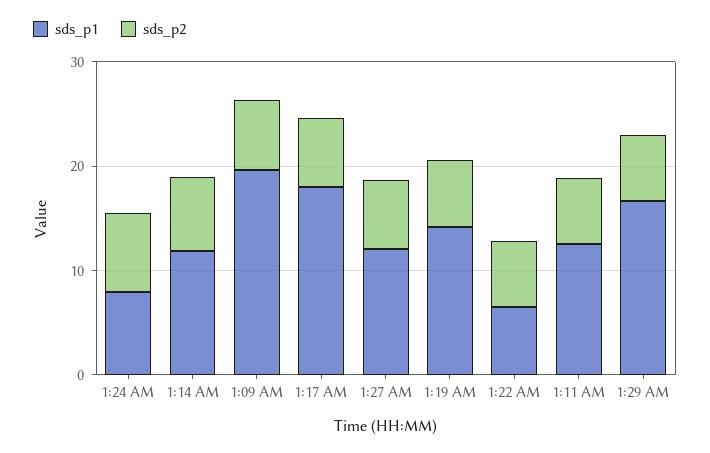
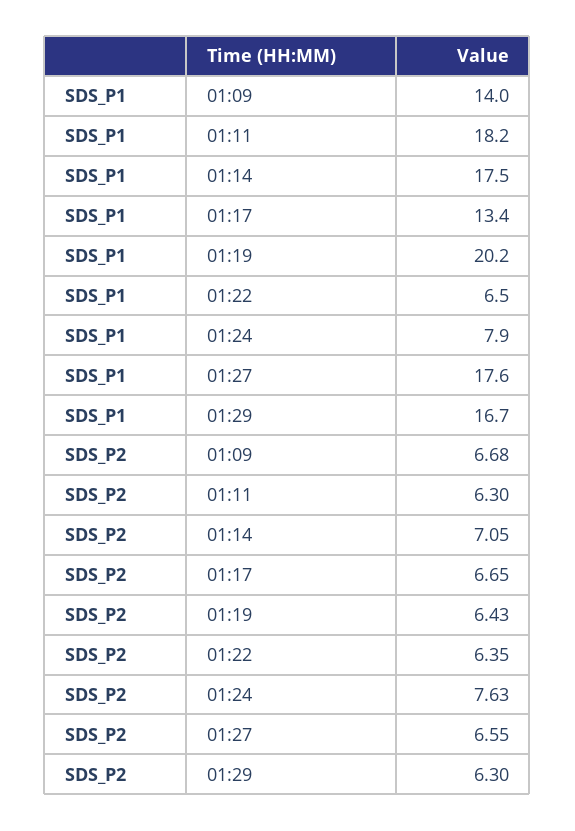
sds_p1, 1:14 AM: 12 -> 17.5
sds_p1, 1:09 AM: 20 -> 14
sds_p1, 1:17 AM: 18 -> 13.4
sds_p1, 1:27 AM: 12 -> 17.6
sds_p1, 1:19 AM: 14 -> 20.2
sds_p1, 1:11 AM: 12 -> 18.2

